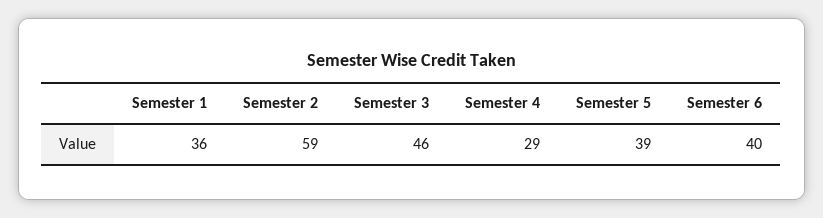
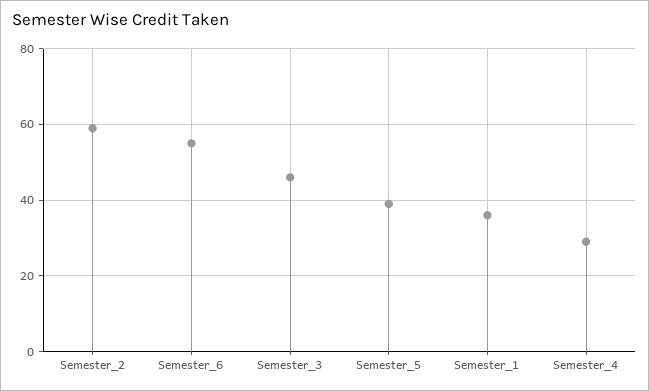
Semester 6: 40 -> 55

